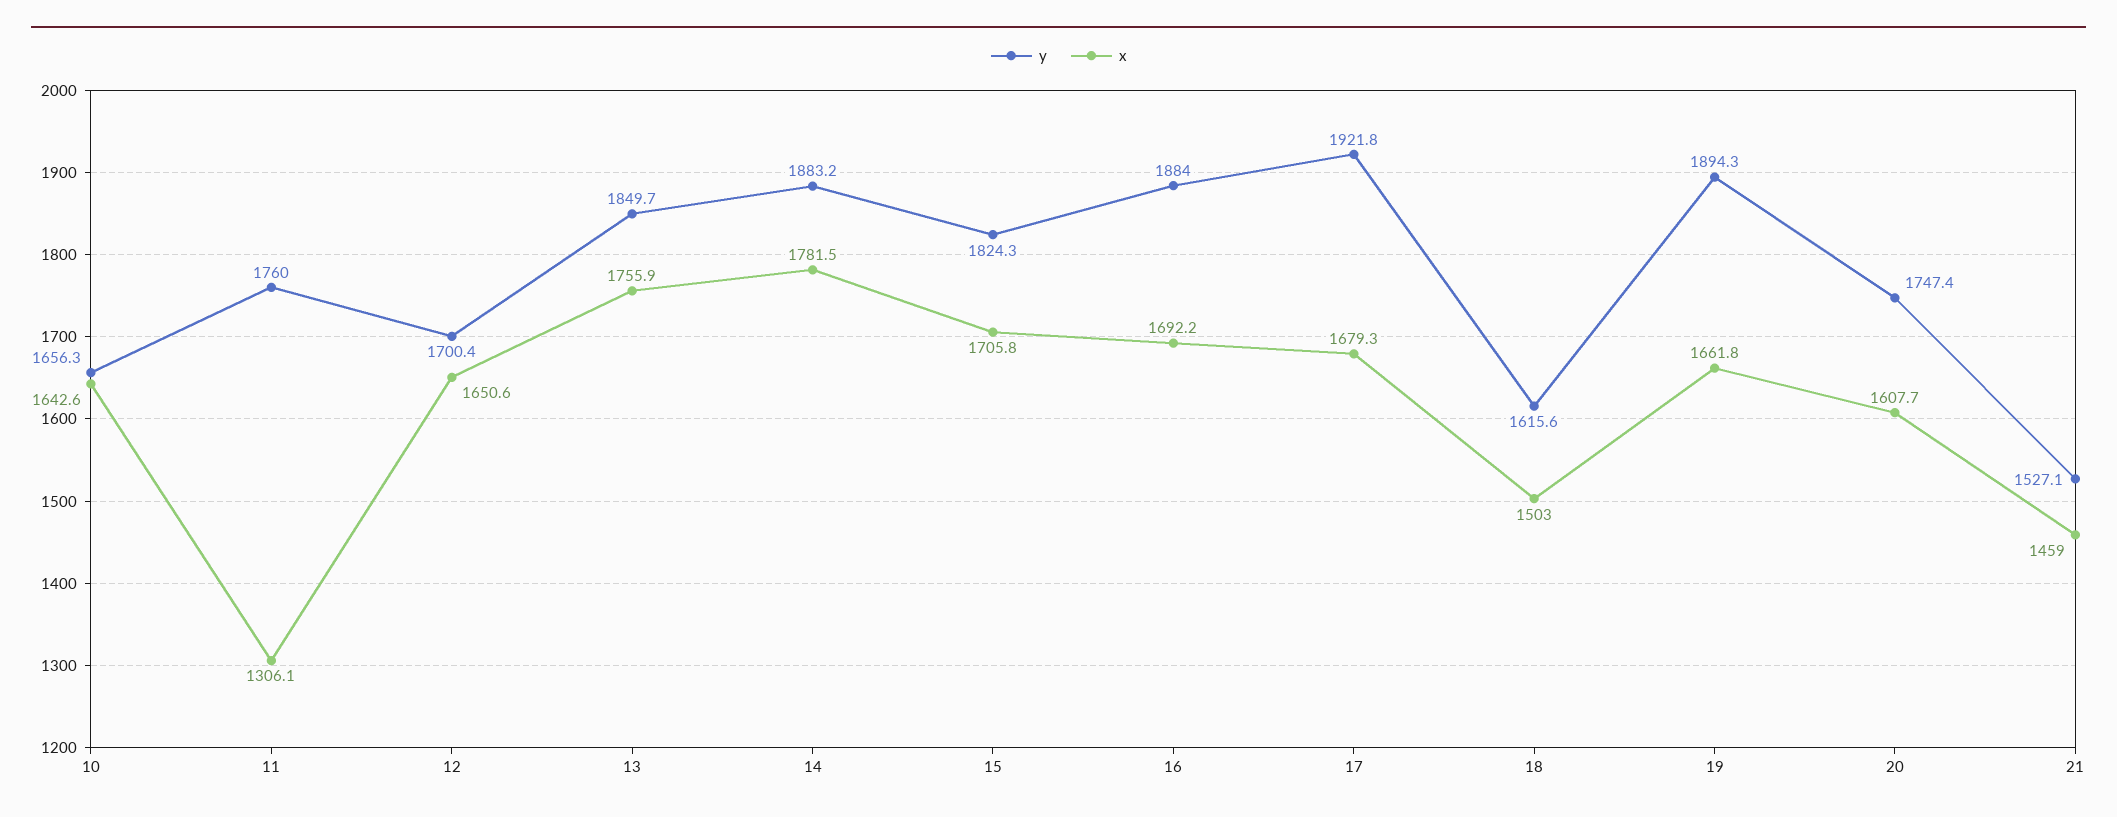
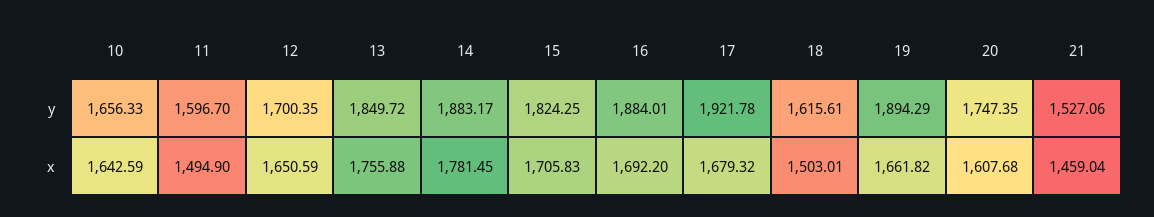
y, 11: 1760 -> 1596.7
x, 11: 1306.1 -> 1494.9

